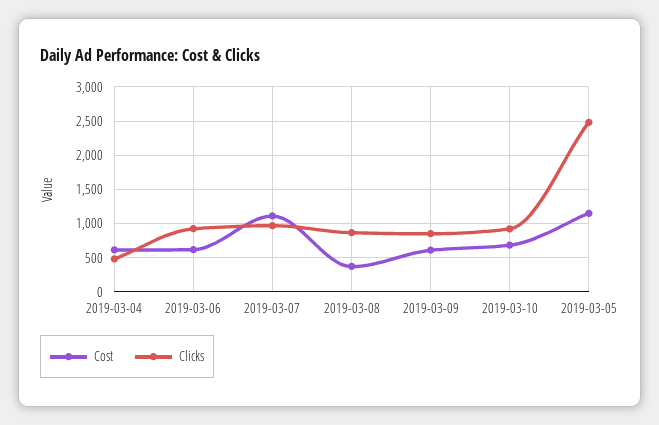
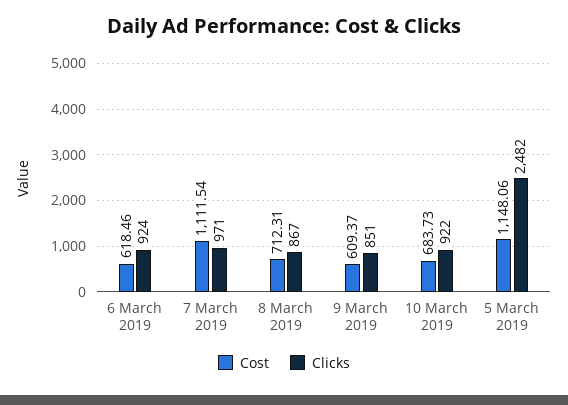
Cost, 2019-03-04: 600 -> none
Clicks, 2019-03-04: 500 -> none
Cost, 2019-03-08: 400 -> 712.31

